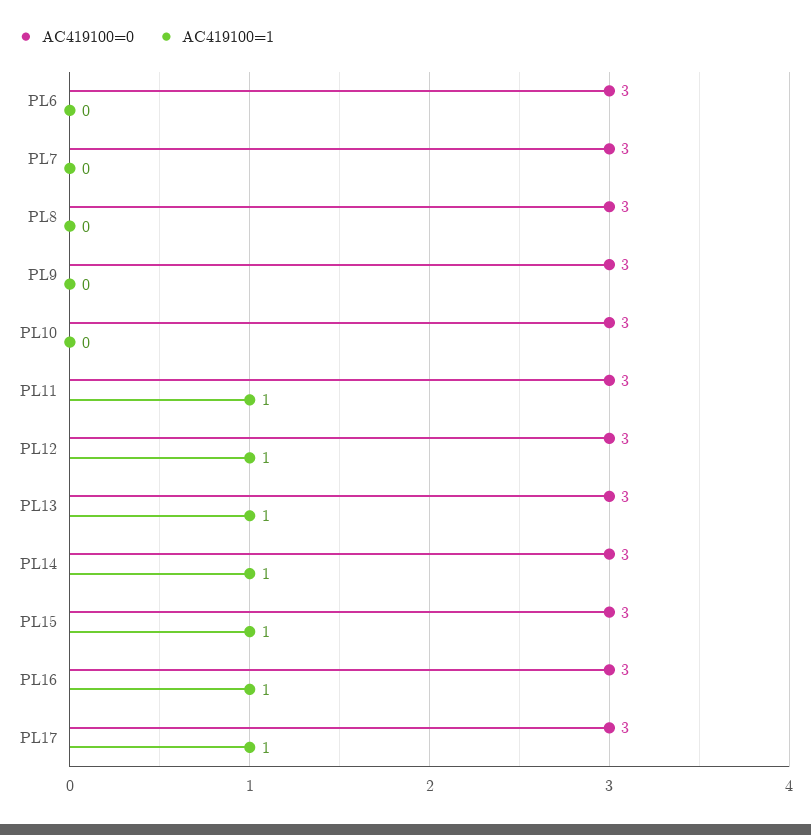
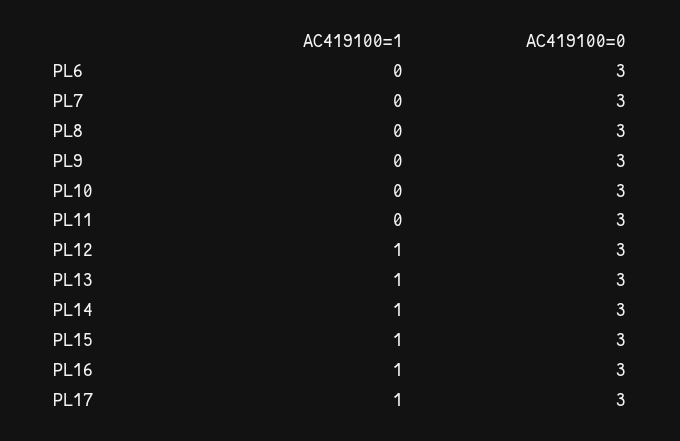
AC419100=1, PL11: 1 -> 0

